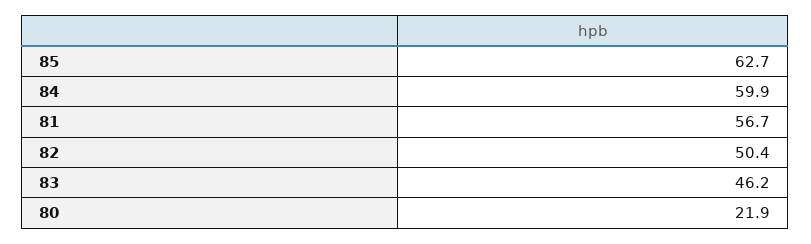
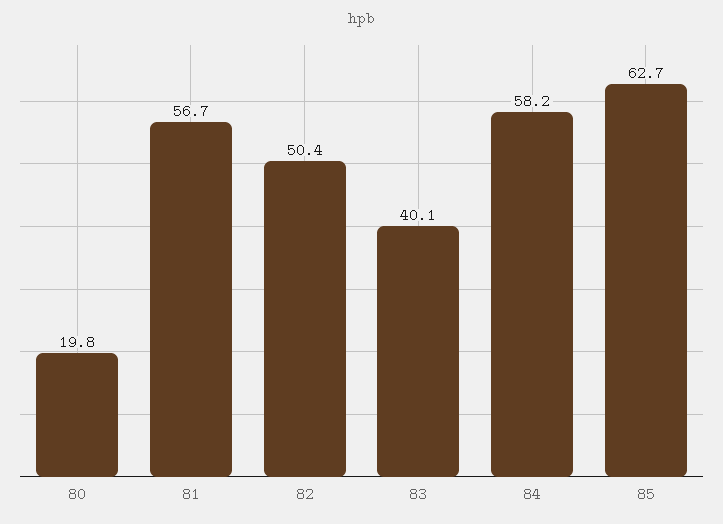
84: 59.9 -> 58.2
83: 46.2 -> 40.1
80: 21.9 -> 19.8

